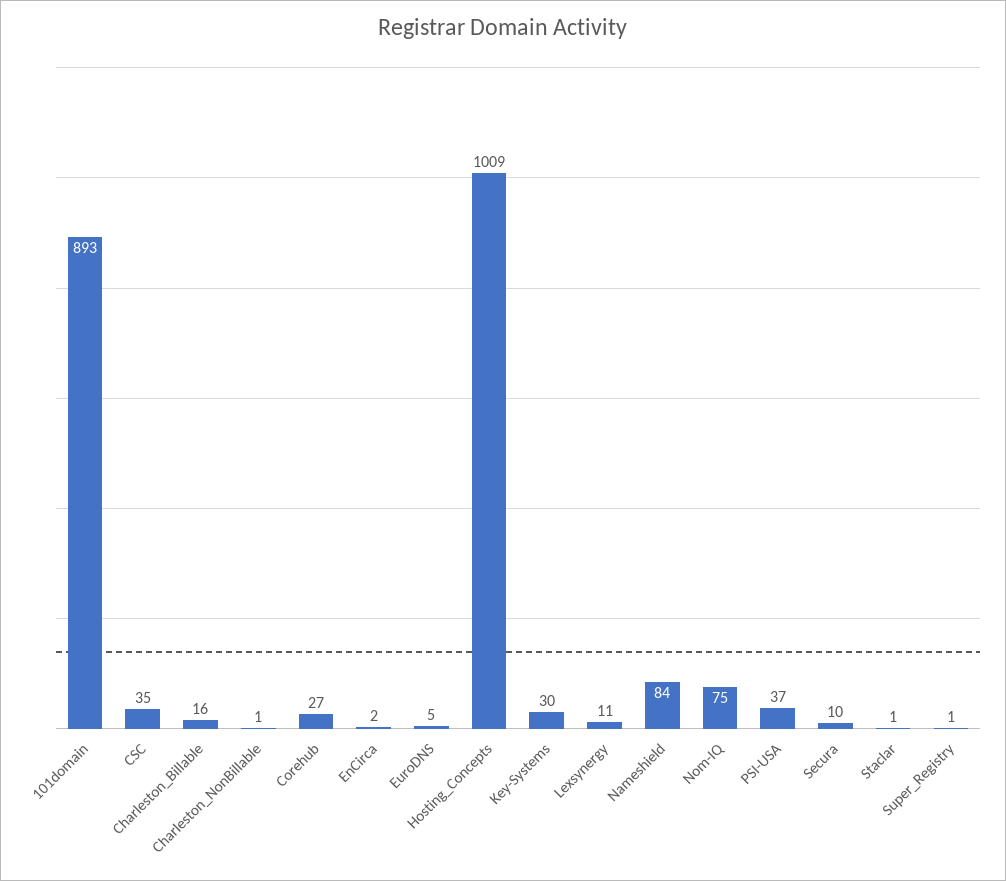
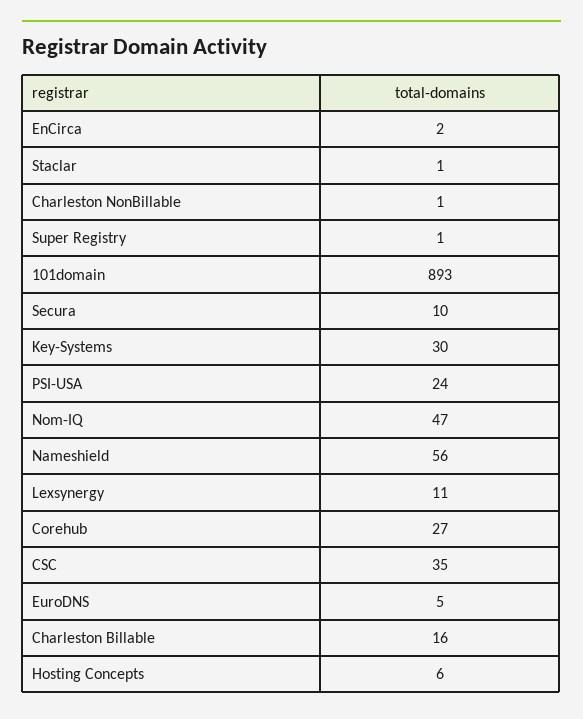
Hosting_Concepts: 1009 -> 6
Nameshield: 84 -> 56
Nom-IQ: 75 -> 47
PSI-USA: 37 -> 24

